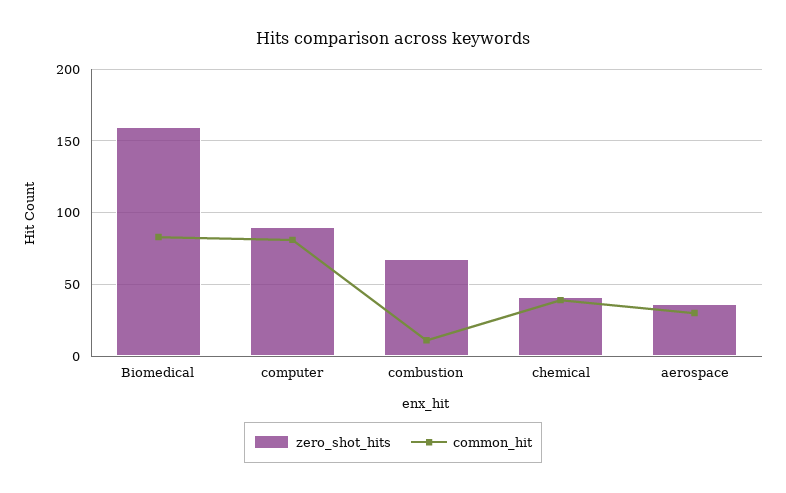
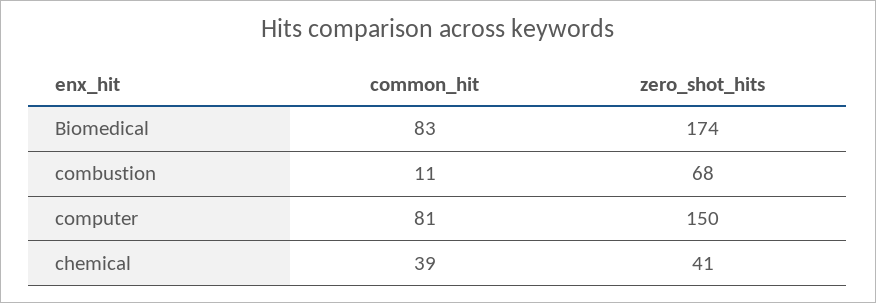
zero_shot_hits, Biomedical: 160 -> 174
zero_shot_hits, computer: 90 -> 150
zero_shot_hits, aerospace: 35 -> none
common_hit, aerospace: 30 -> none

